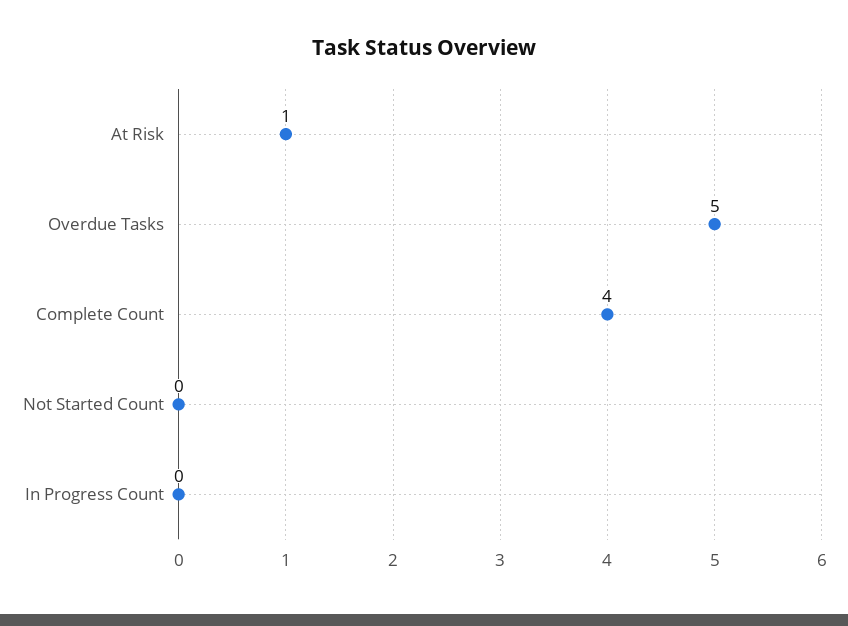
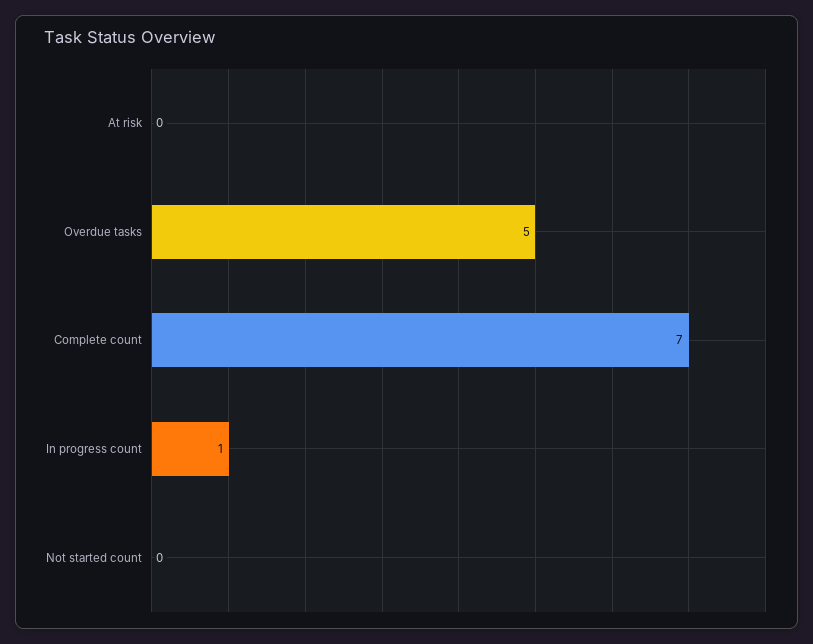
At Risk: 1 -> 0
Complete Count: 4 -> 7
In Progress Count: 0 -> 1

